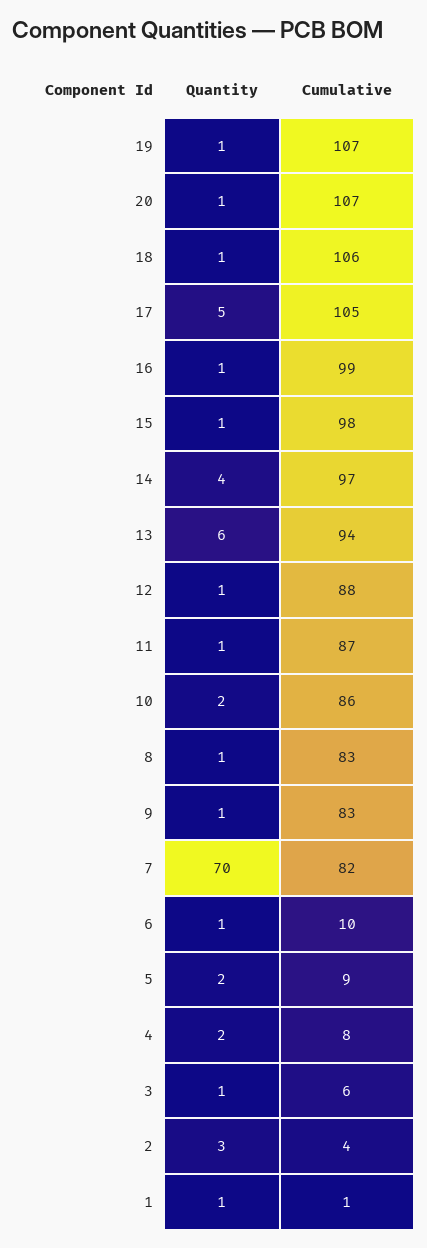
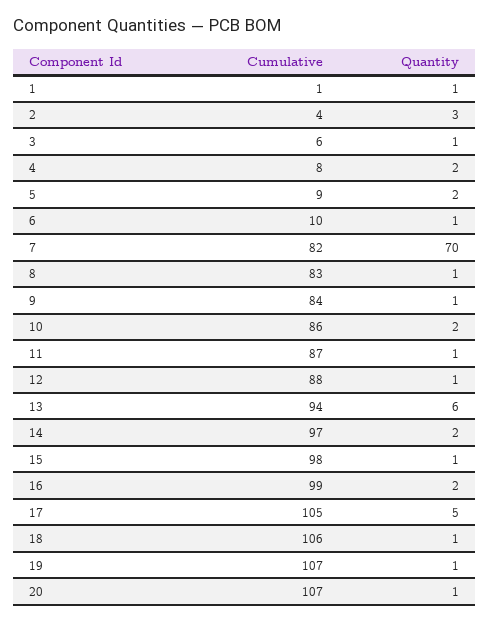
Quantity, 16: 1 -> 2
Quantity, 14: 4 -> 2
Cumulative, 9: 83 -> 84

